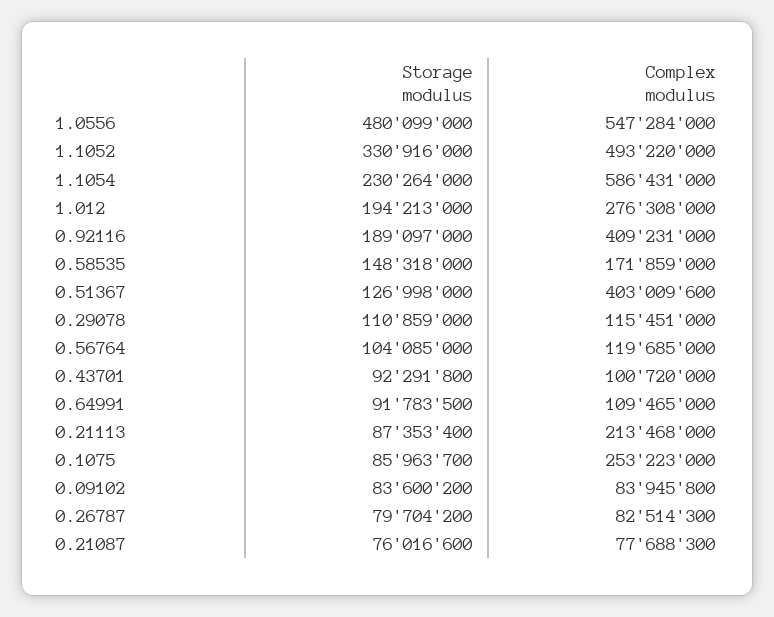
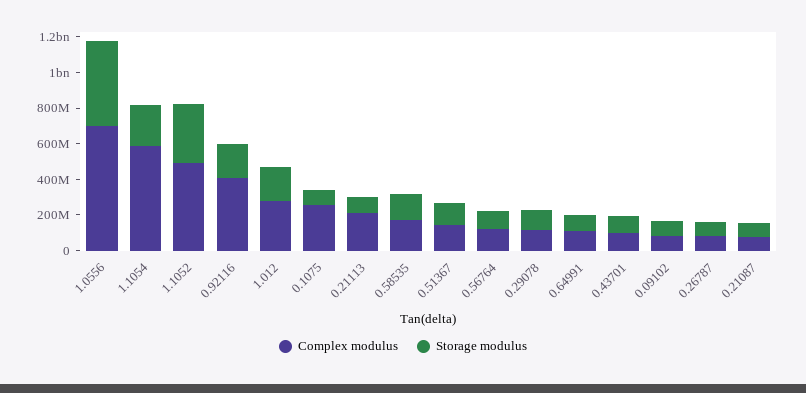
Complex modulus, 1.0556: 547284000 -> 700000000
Complex modulus, 0.51367: 403009600 -> 150000000

